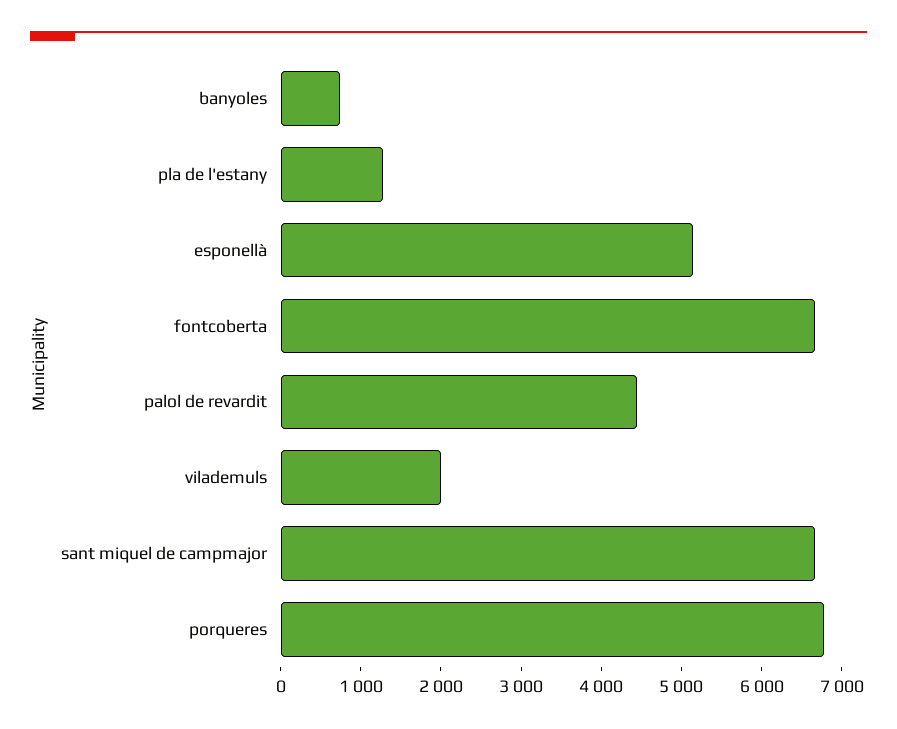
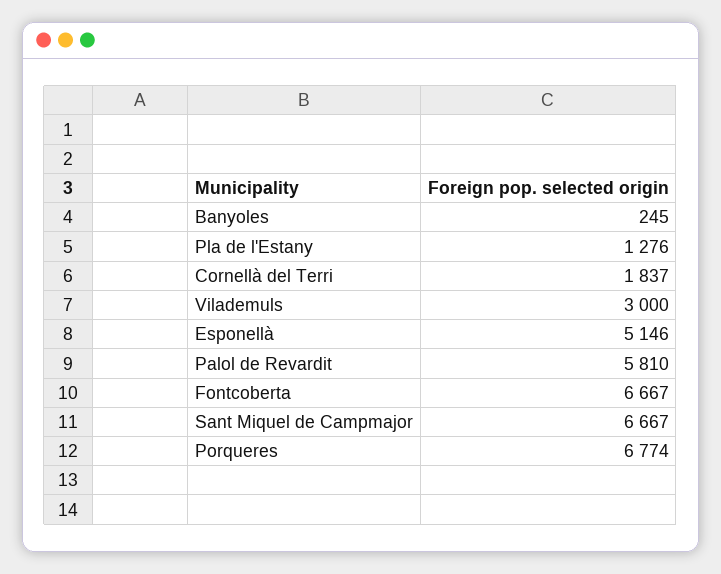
banyoles: 800 -> 245
palol de revardit: 4400 -> 5810
vilademuls: 2000 -> 3000
Cornellà del Terri: none -> 1837

